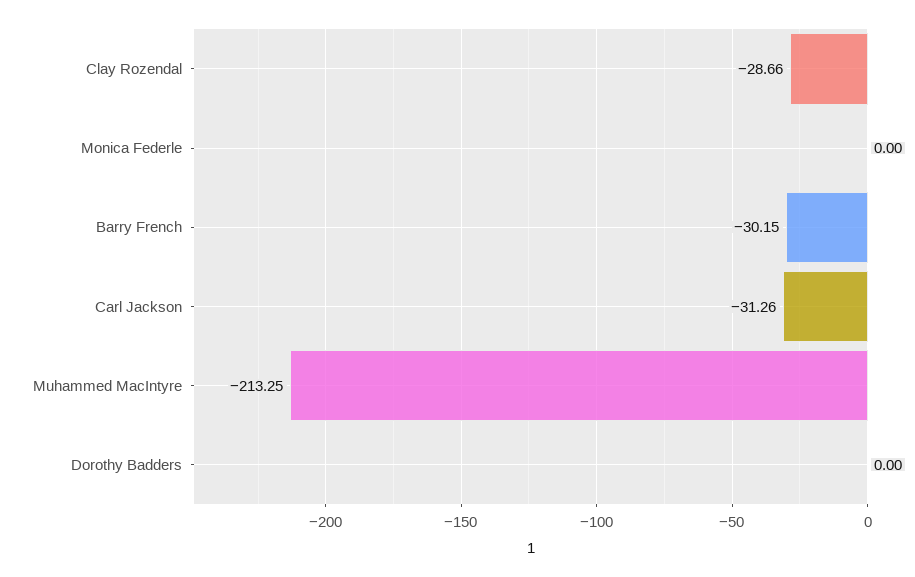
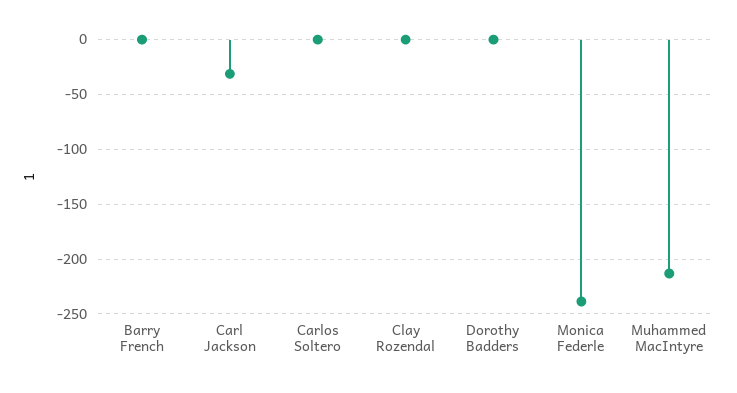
Clay Rozendal: -28.66 -> 0
Monica Federle: 0 -> -240
Barry French: -30.15 -> 0
Carlos Soltero: none -> 0

